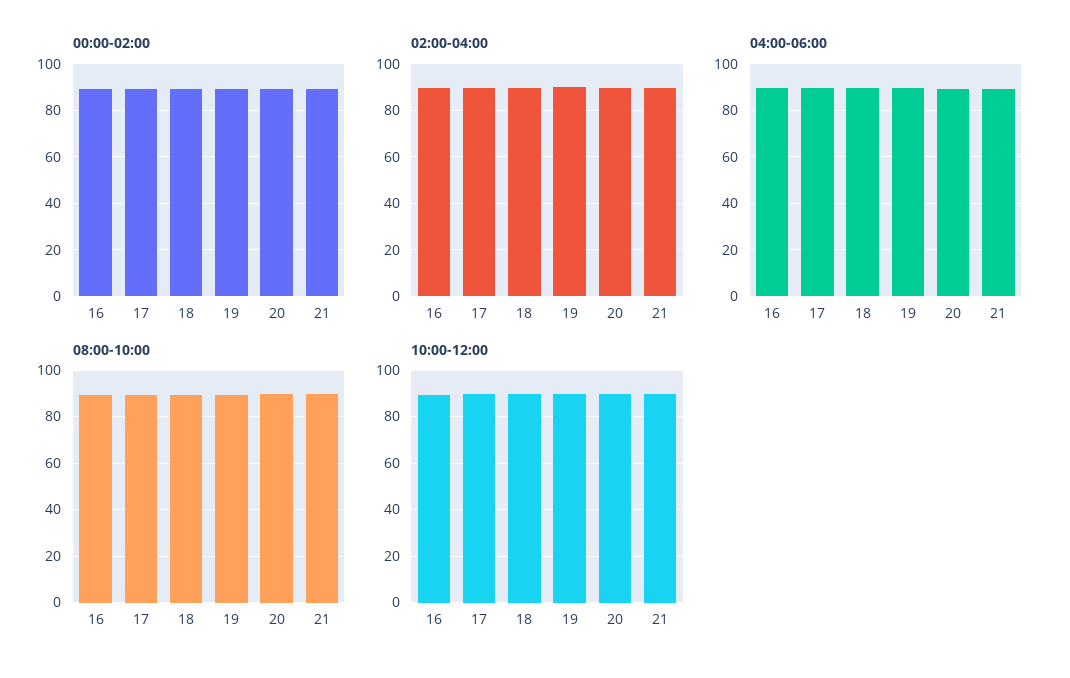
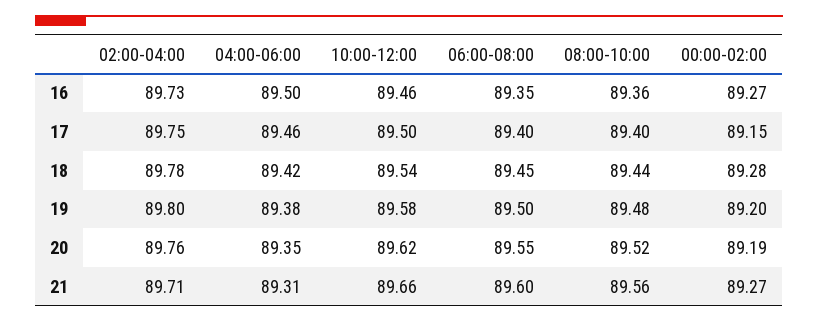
06:00-08:00, 16: none -> 89.35
06:00-08:00, 17: none -> 89.4
06:00-08:00, 18: none -> 89.45
06:00-08:00, 19: none -> 89.5
06:00-08:00, 20: none -> 89.55
06:00-08:00, 21: none -> 89.6

